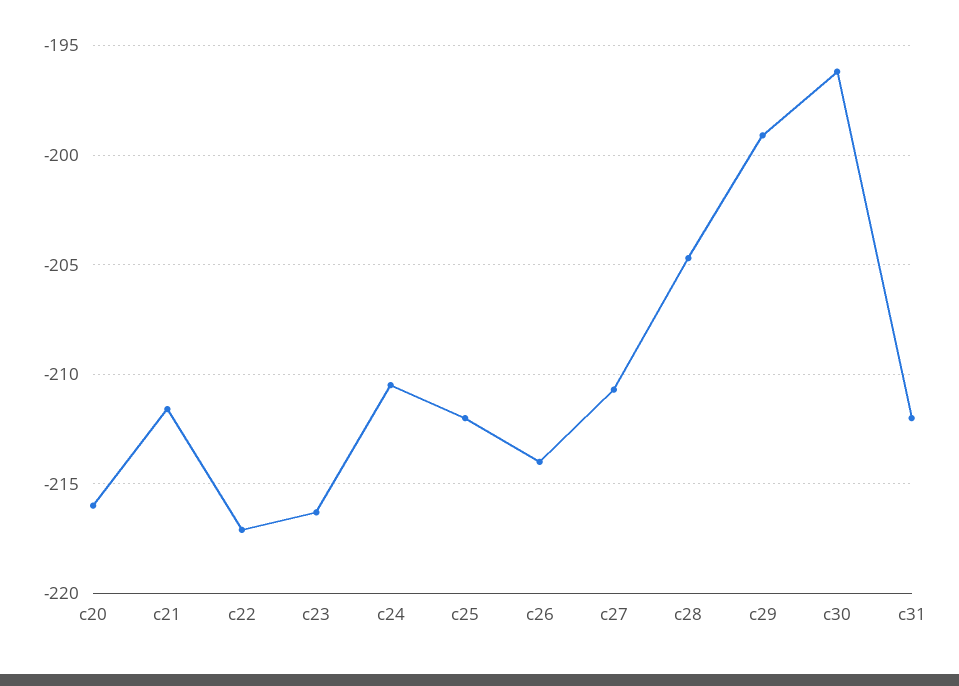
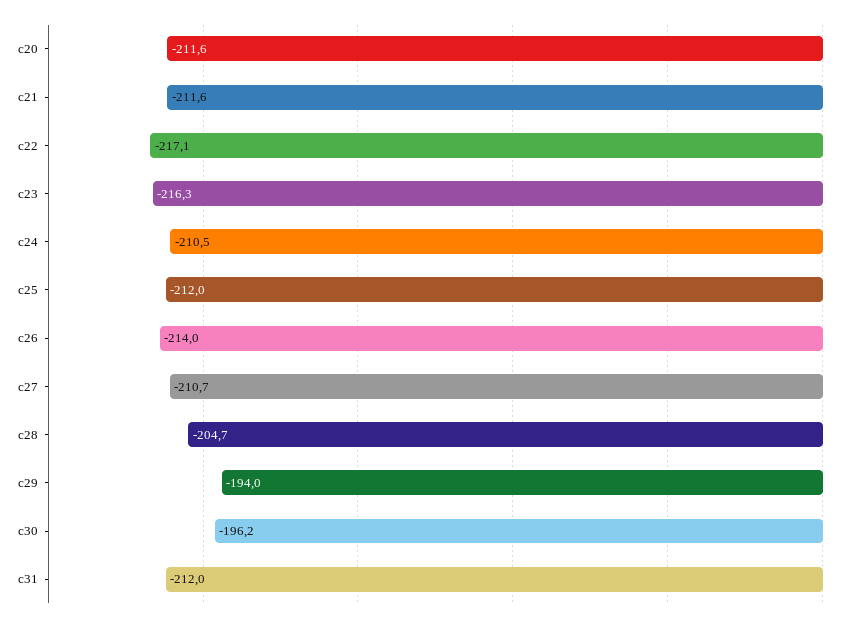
c20: -216 -> -211.6
c29: -199 -> -194

